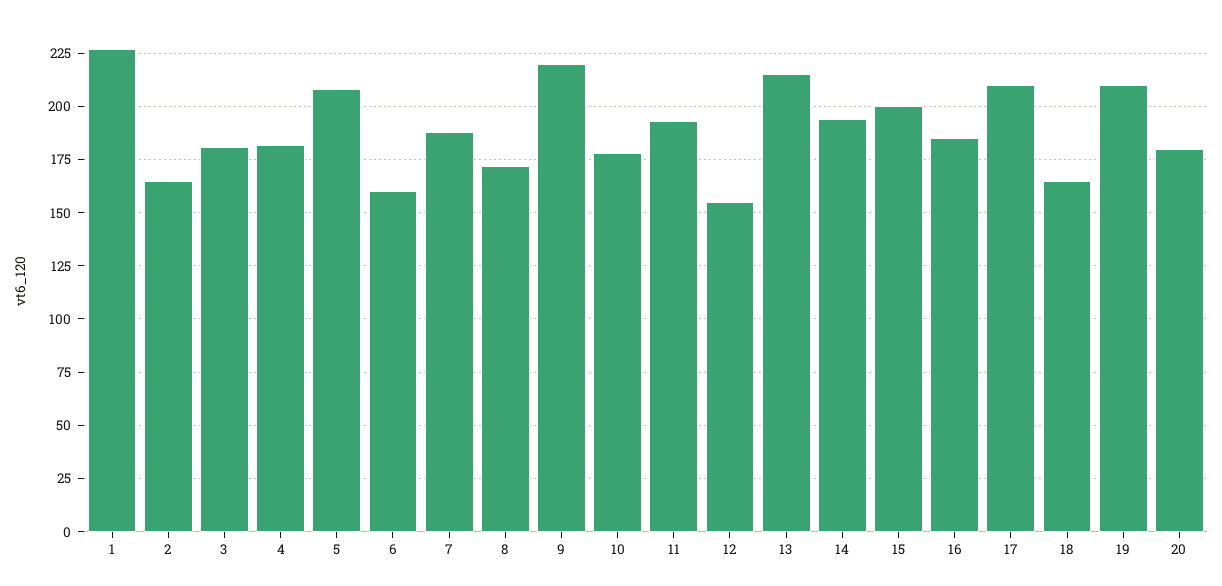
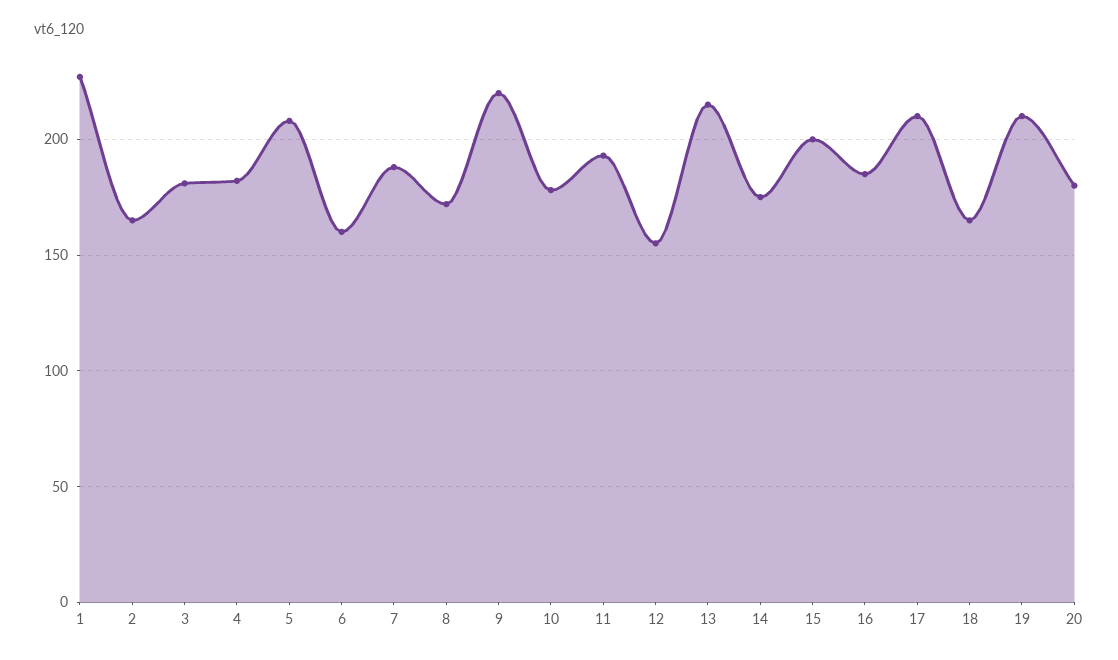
14: 195 -> 175

